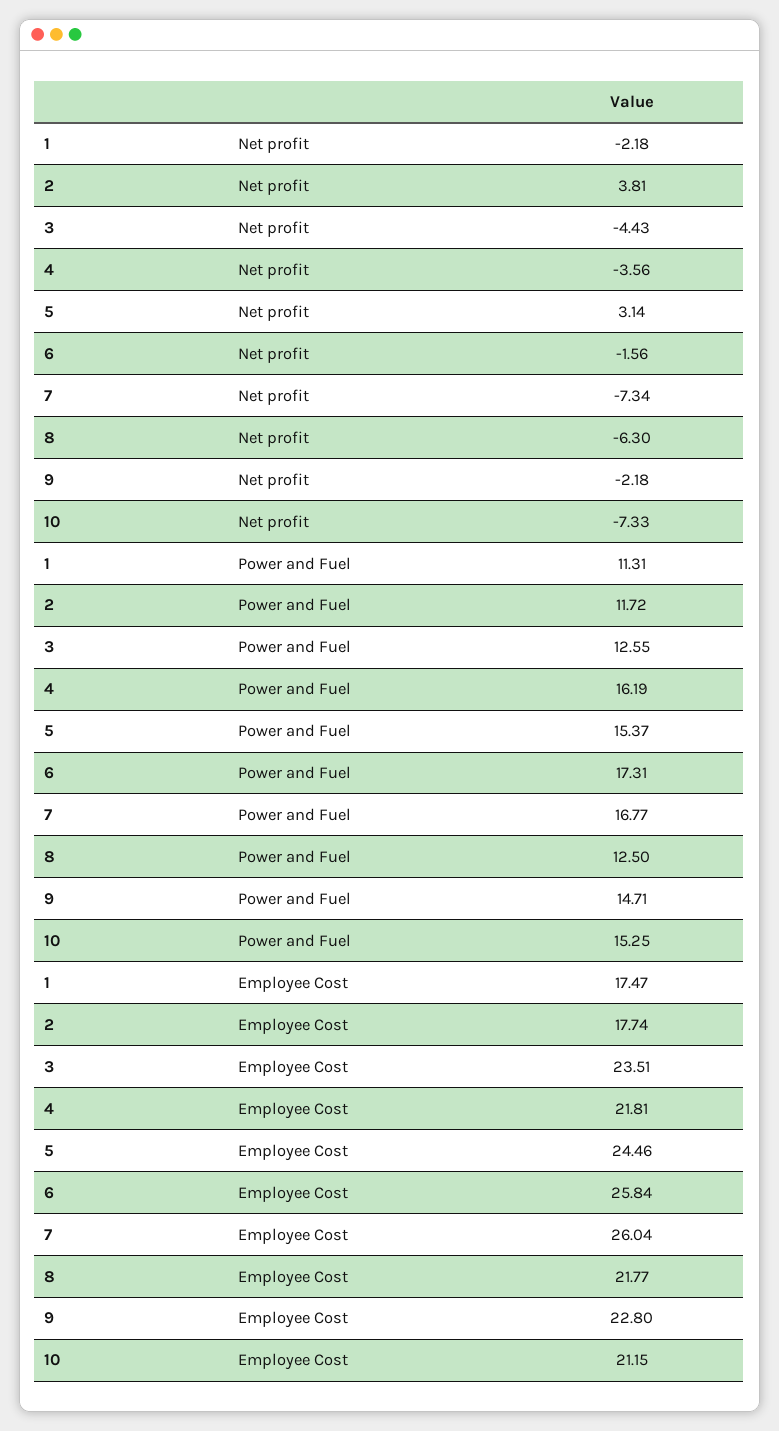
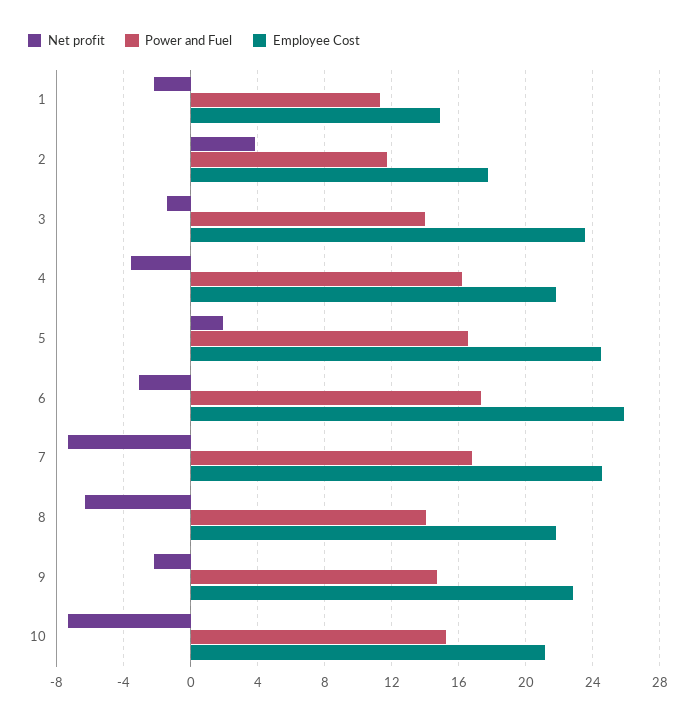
Net profit, 3: -4.43 -> -1.5
Net profit, 5: 3.14 -> 2
Net profit, 6: -1.56 -> -3
Power and Fuel, 3: 12.55 -> 14
Power and Fuel, 5: 15.37 -> 16.5
Power and Fuel, 8: 12.5 -> 14
Employee Cost, 1: 17.47 -> 15
Employee Cost, 7: 26.04 -> 24.5

